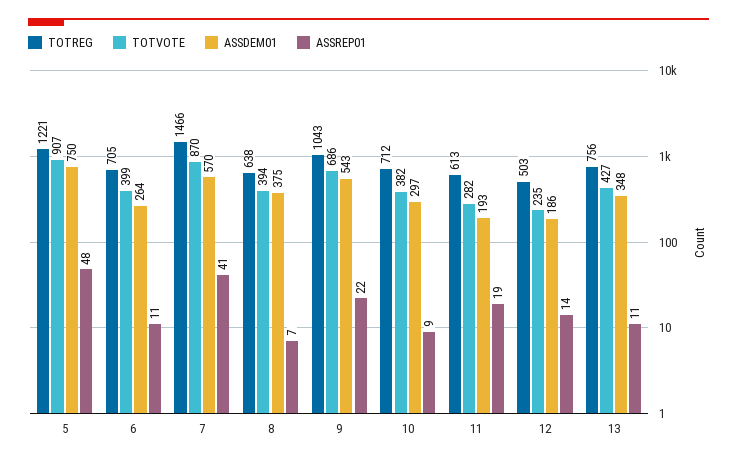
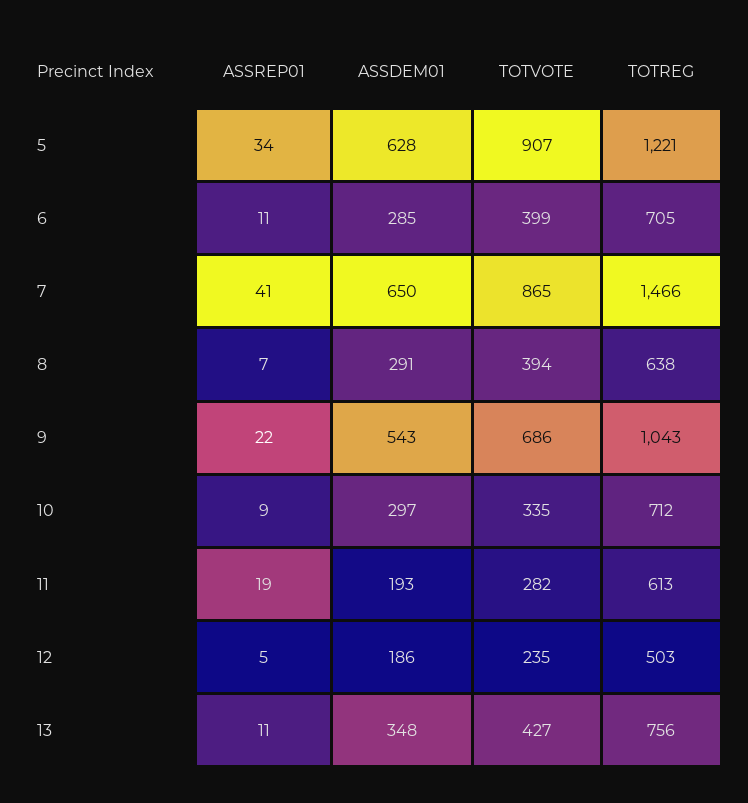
ASSDEM01, 5: 750 -> 628
ASSREP01, 5: 48 -> 34
ASSDEM01, 6: 264 -> 285
TOTVOTE, 7: 870 -> 865
ASSDEM01, 7: 570 -> 650
ASSDEM01, 8: 375 -> 291
TOTVOTE, 10: 382 -> 335
ASSREP01, 12: 14 -> 5

